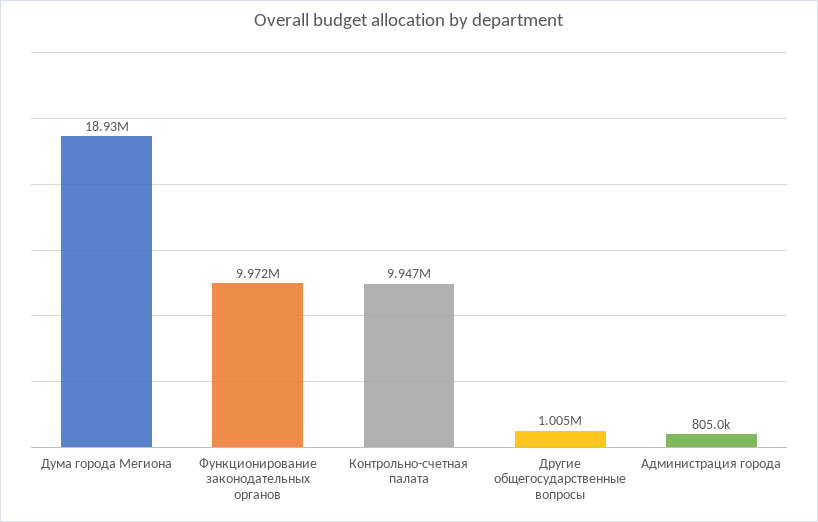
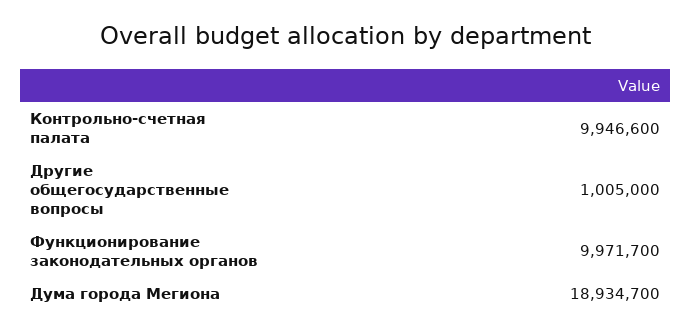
Администрация города: 805000 -> none

